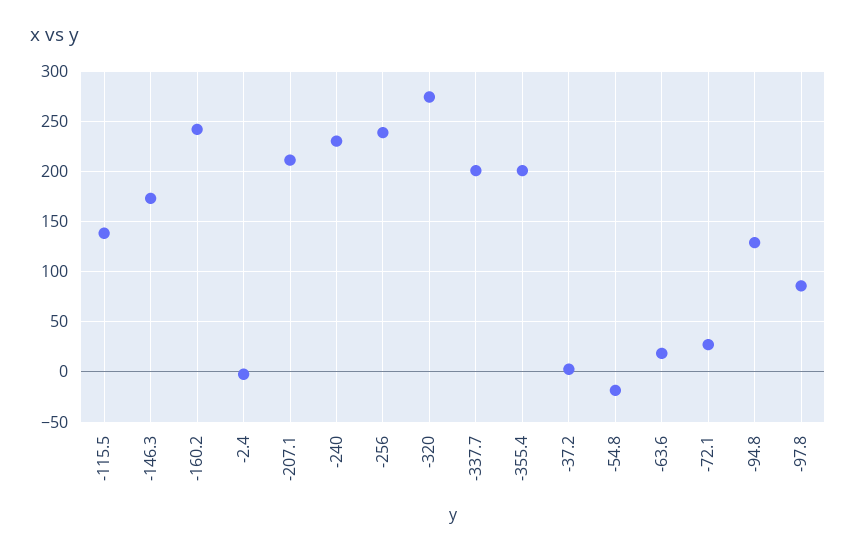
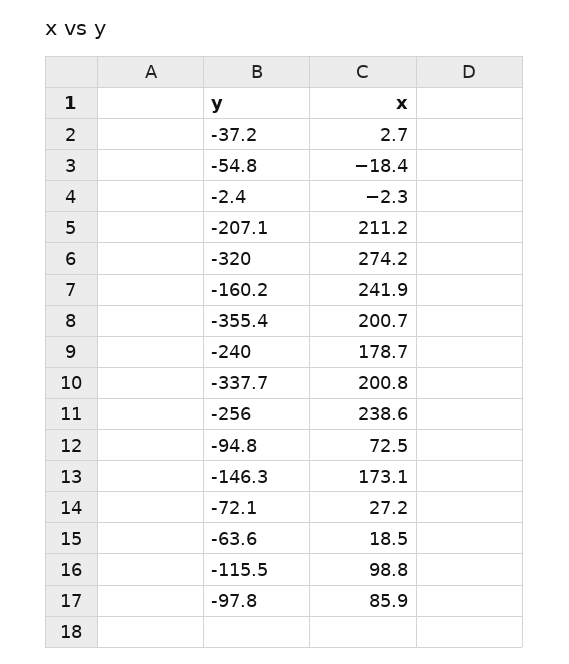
-115.5: 140 -> 98.8
-240: 230 -> 178.7
-94.8: 130 -> 72.5

